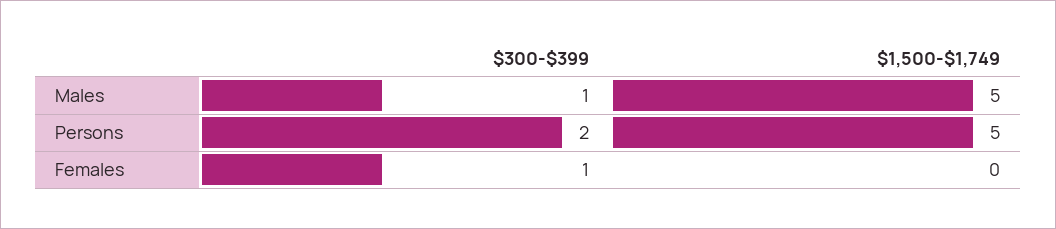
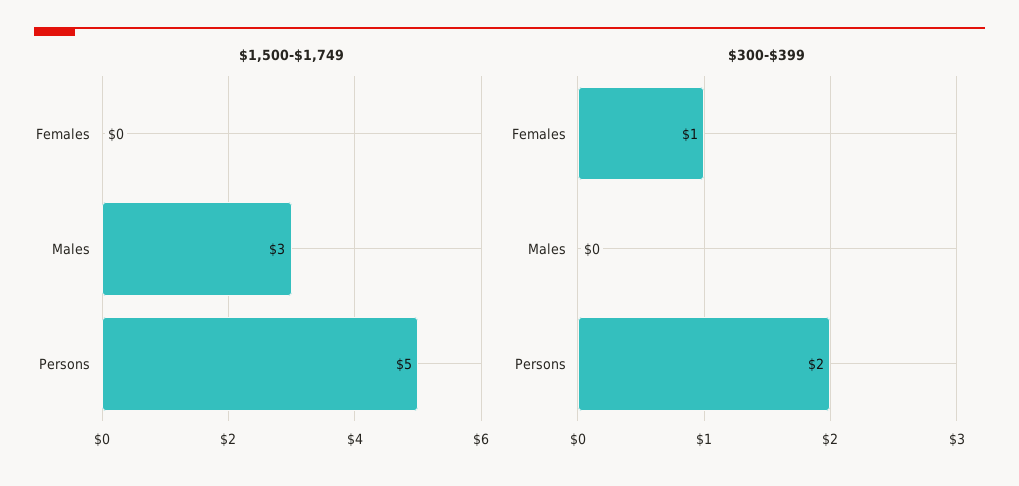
$300-$399, Males: 1 -> 0
$1,500-$1,749, Males: 5 -> 3

